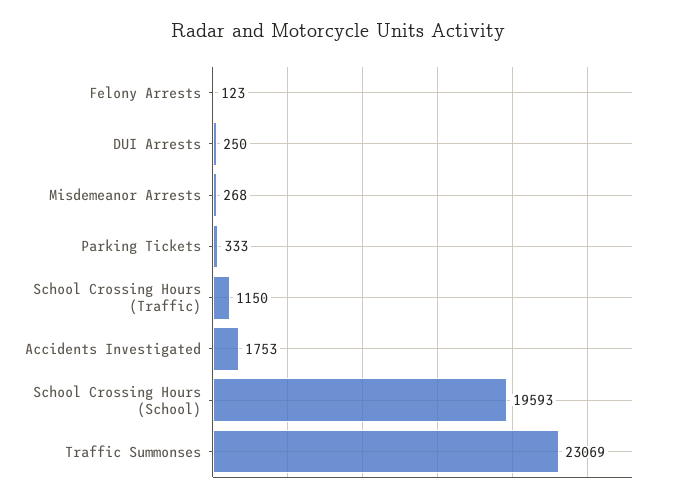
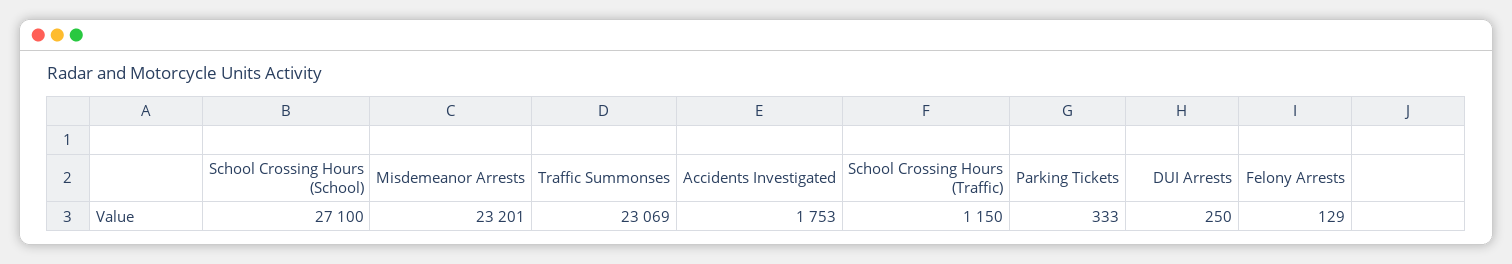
Felony Arrests: 123 -> 129
Misdemeanor Arrests: 268 -> 23201
School Crossing Hours (School): 19593 -> 27100

